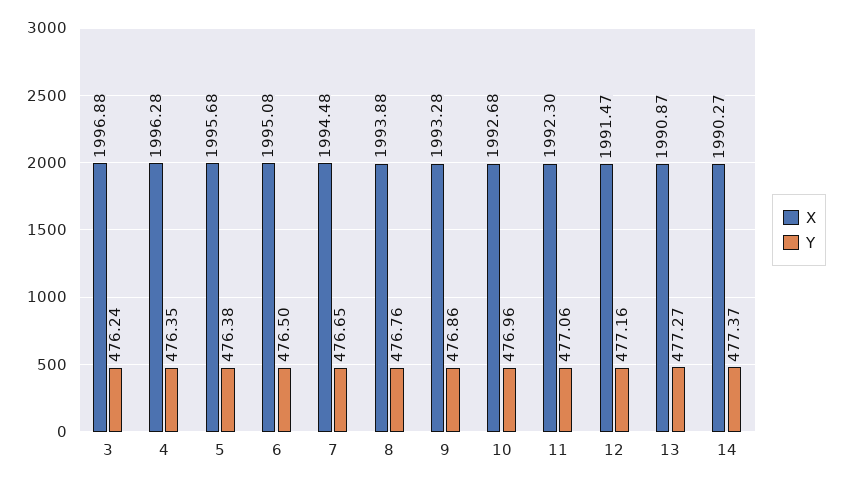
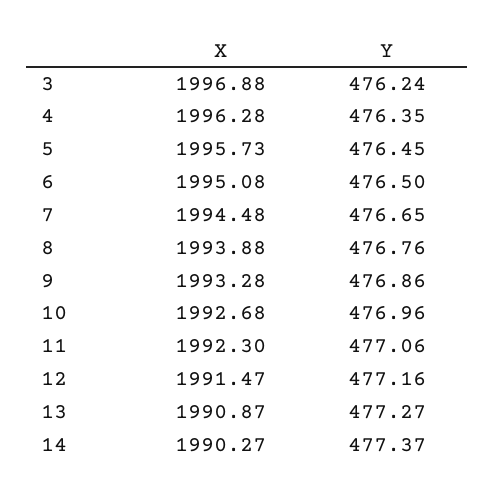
X, 5: 1995.68 -> 1995.73
Y, 5: 476.38 -> 476.45

